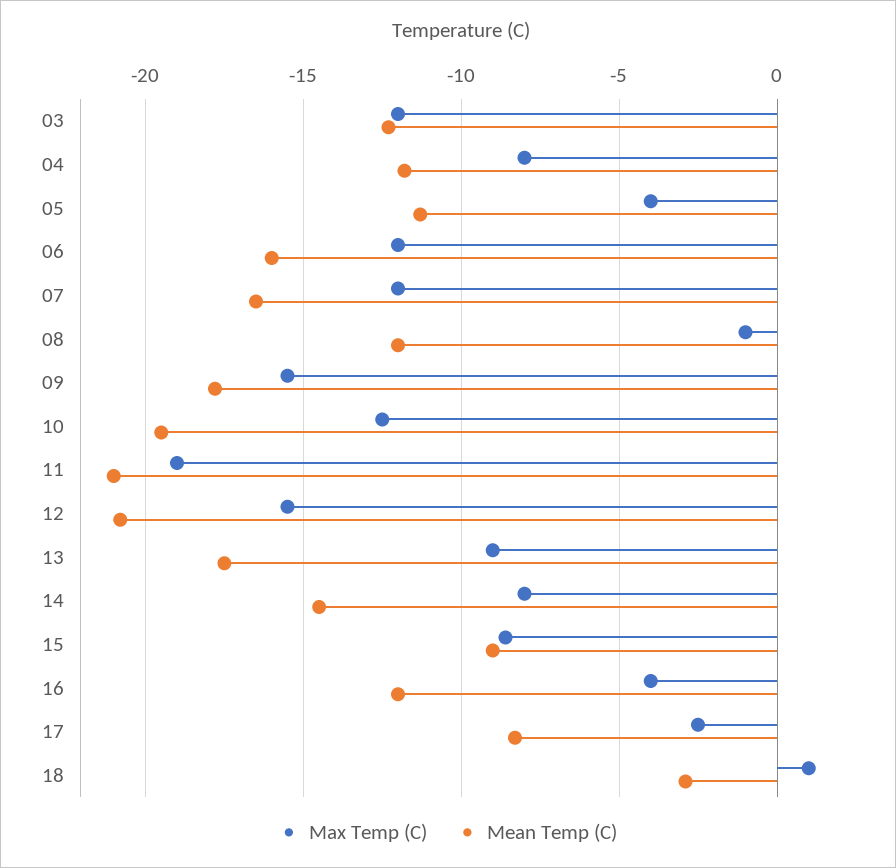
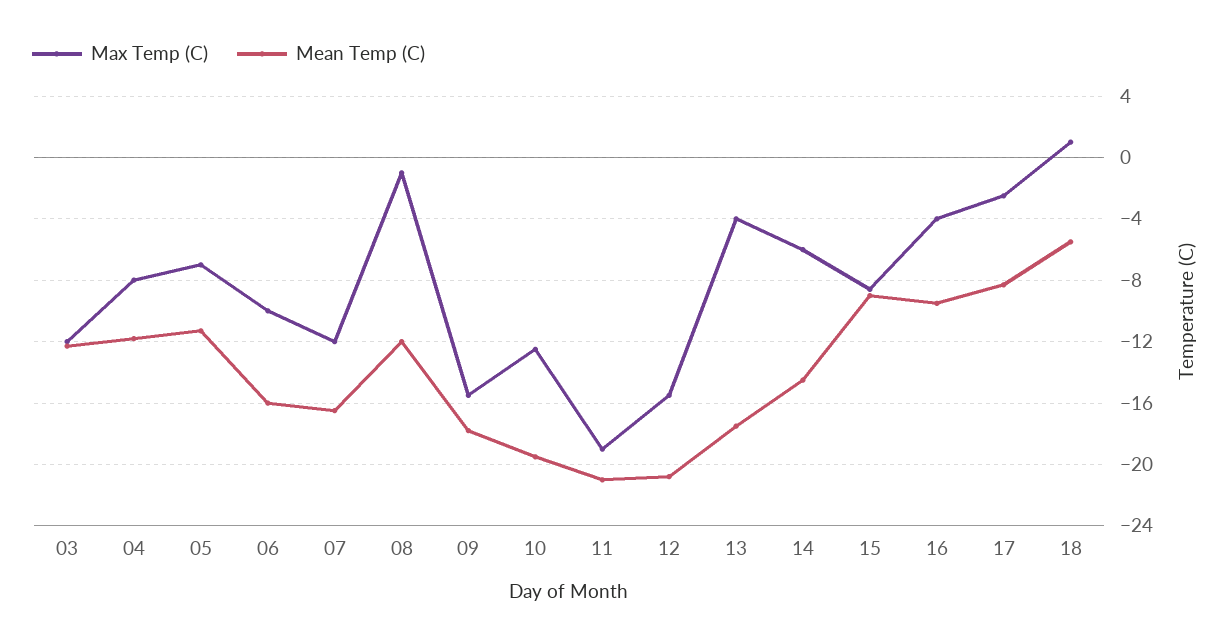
Max Temp (C), 05: -4 -> -7
Max Temp (C), 06: -12 -> -10
Max Temp (C), 13: -9 -> -4
Max Temp (C), 14: -8 -> -6
Mean Temp (C), 16: -12 -> -9.5
Mean Temp (C), 18: -3 -> -5.5

